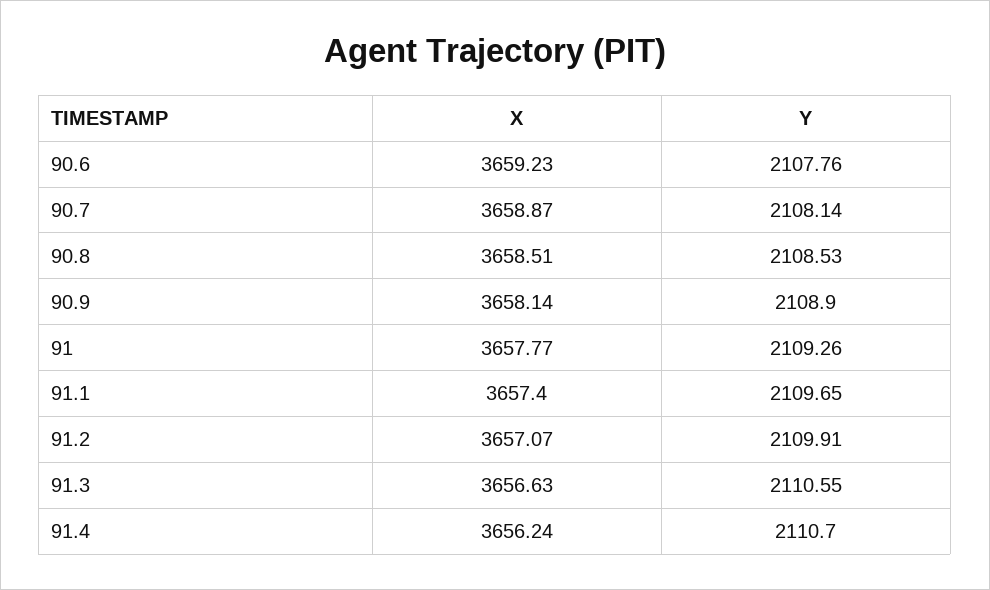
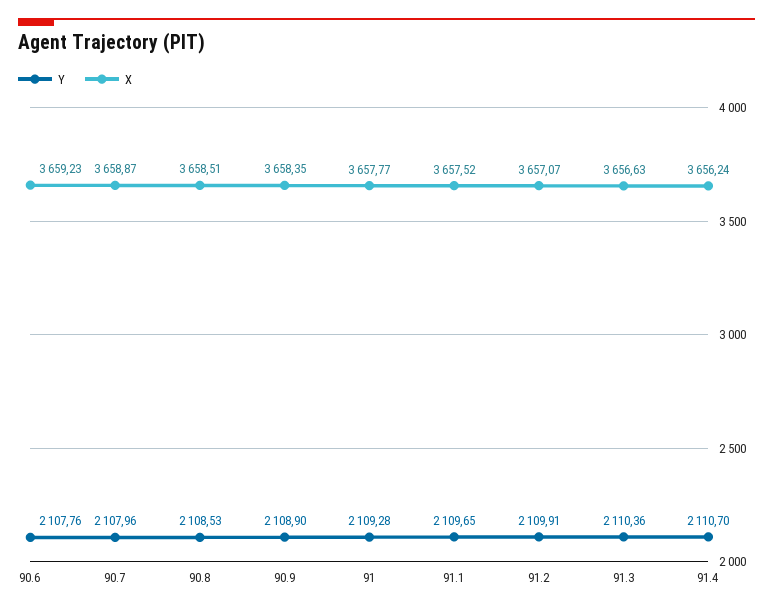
Y, 90.7: 2108.14 -> 2107.96
X, 90.9: 3658.14 -> 3658.35
Y, 91: 2109.26 -> 2109.28
X, 91.1: 3657.4 -> 3657.52
Y, 91.3: 2110.55 -> 2110.36

